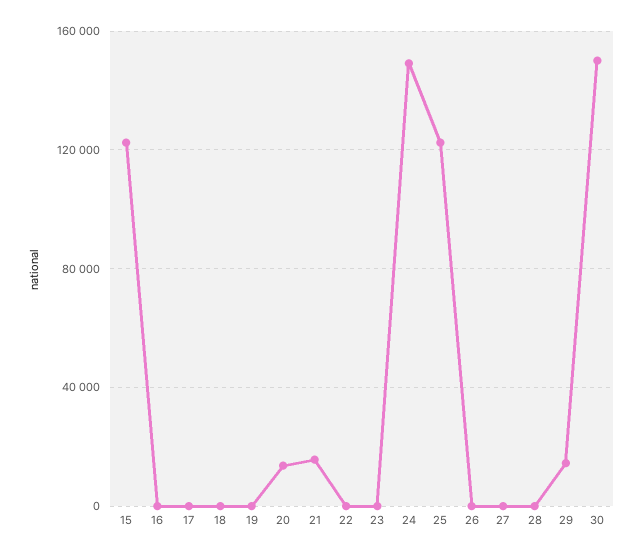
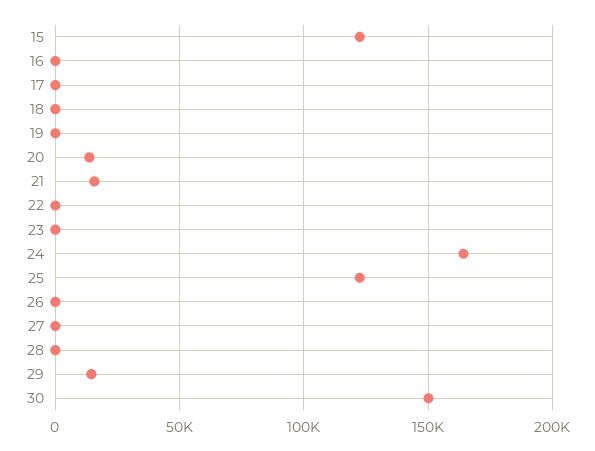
24: 150000 -> 165000

